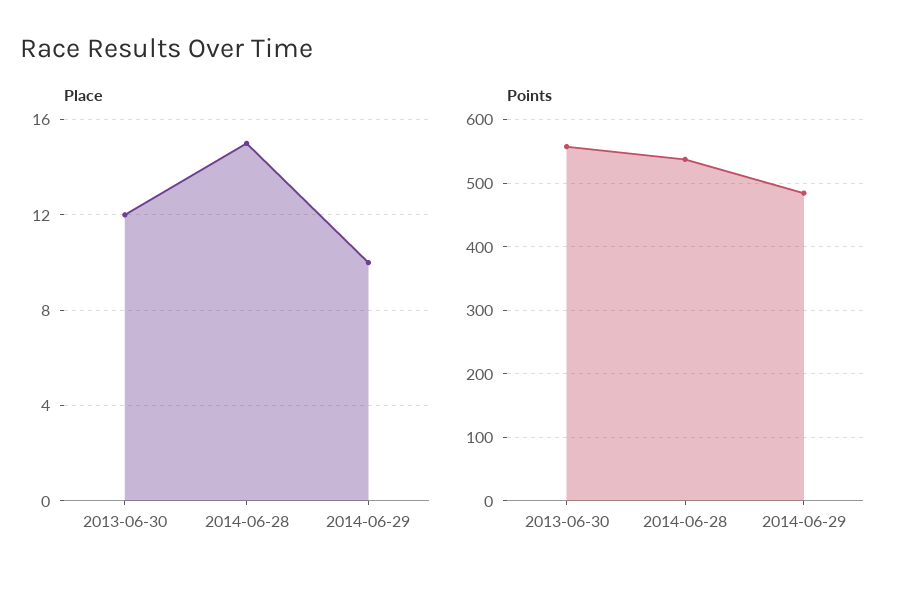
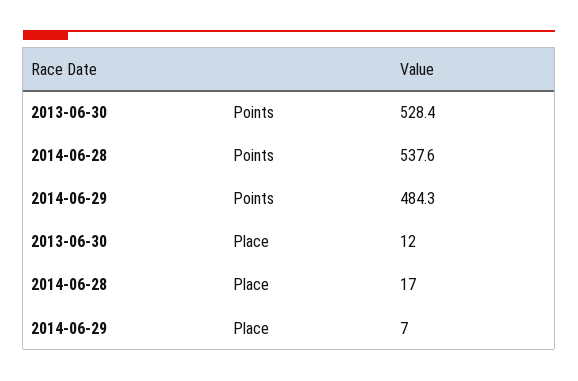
Place, 2014-06-28: 15 -> 17
Place, 2014-06-29: 10 -> 7
Points, 2013-06-30: 560 -> 528.4

